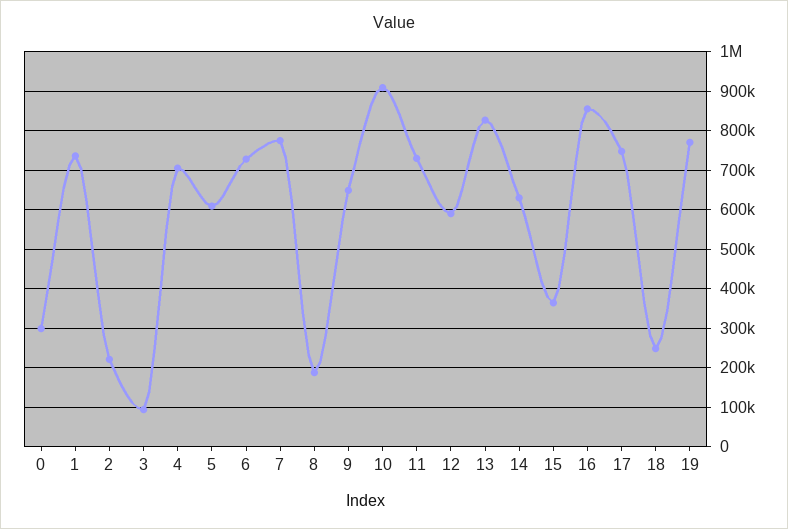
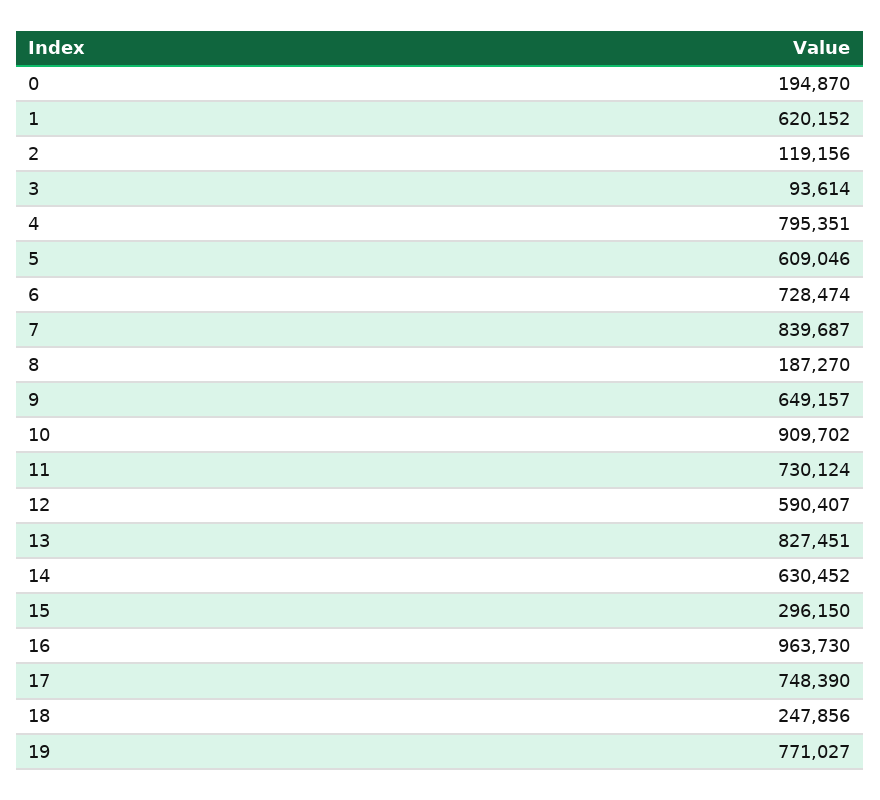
0: 300000 -> 194870
1: 740000 -> 620152
2: 220000 -> 119156
4: 700000 -> 795351
7: 780000 -> 839687
15: 360000 -> 296150
16: 860000 -> 963730

